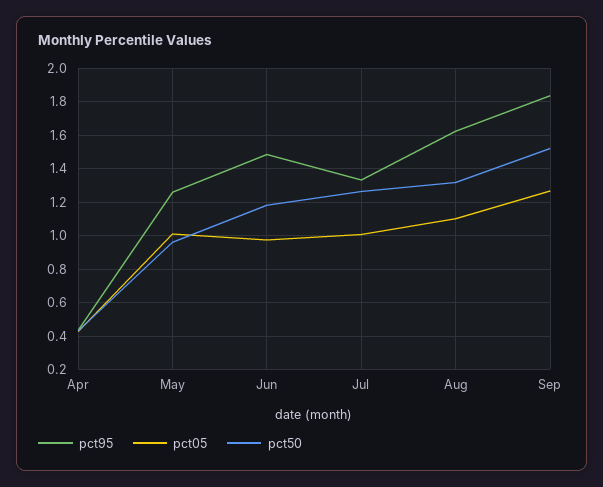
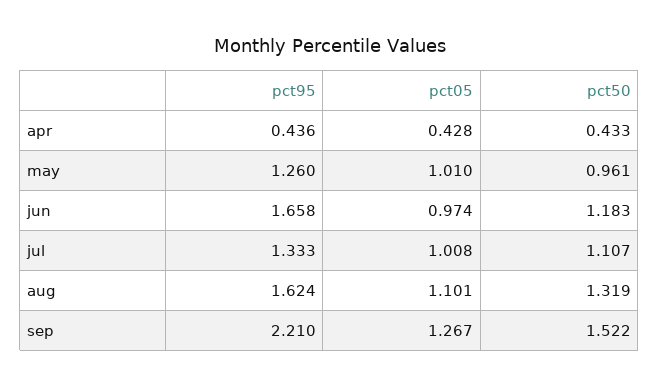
pct95, Jun: 1.5 -> 1.658
pct50, Jul: 1.25 -> 1.107
pct95, Sep: 1.85 -> 2.21

